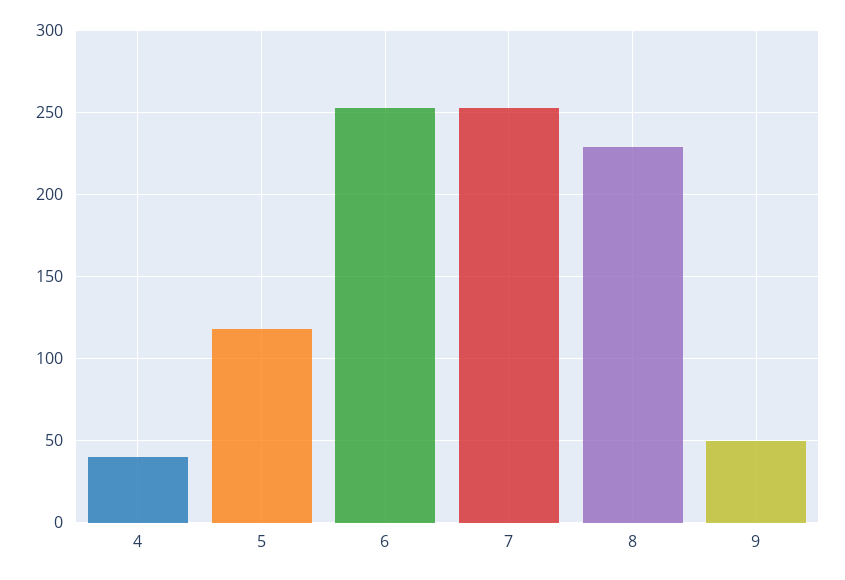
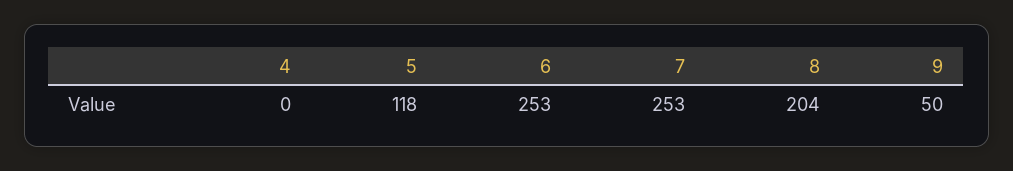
4: 40 -> 0
8: 230 -> 204

